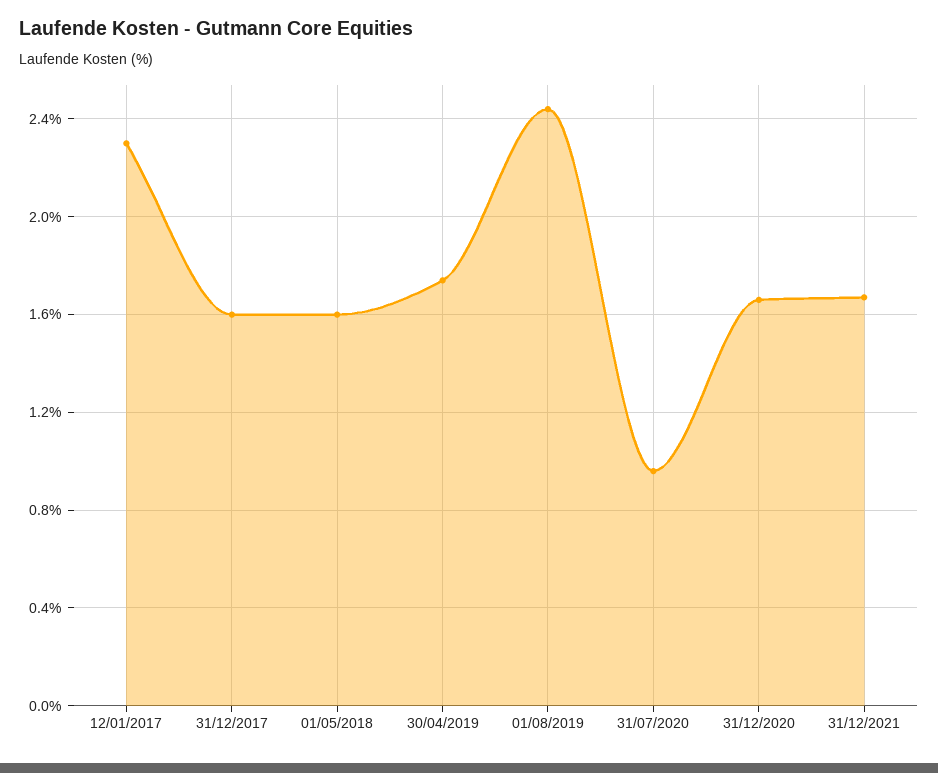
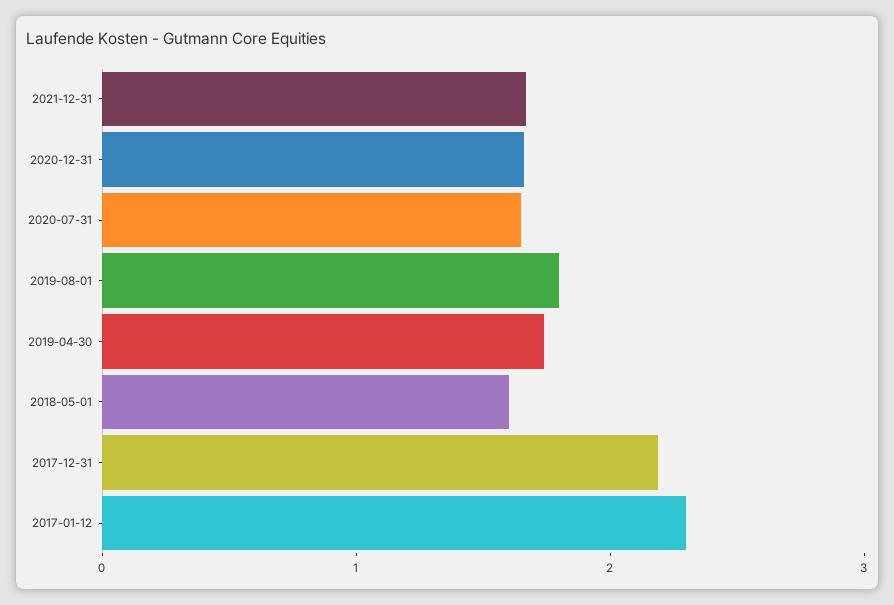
31/12/2017: 1.6 -> 2.2
01/08/2019: 2.45 -> 1.8
31/07/2020: 0.95 -> 1.6

